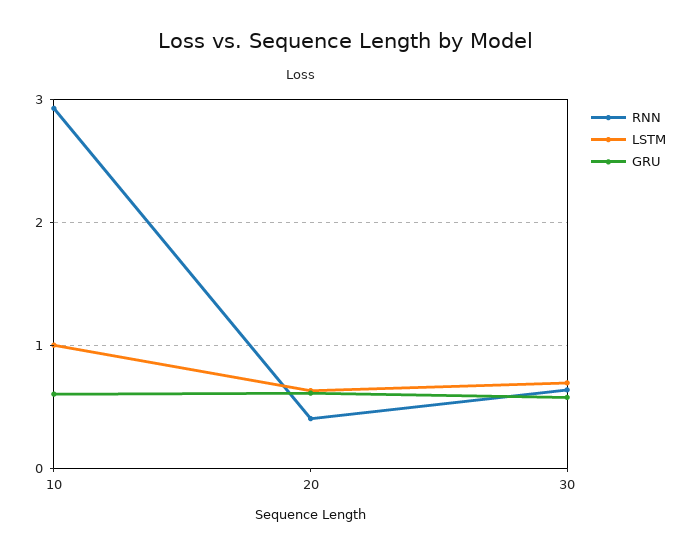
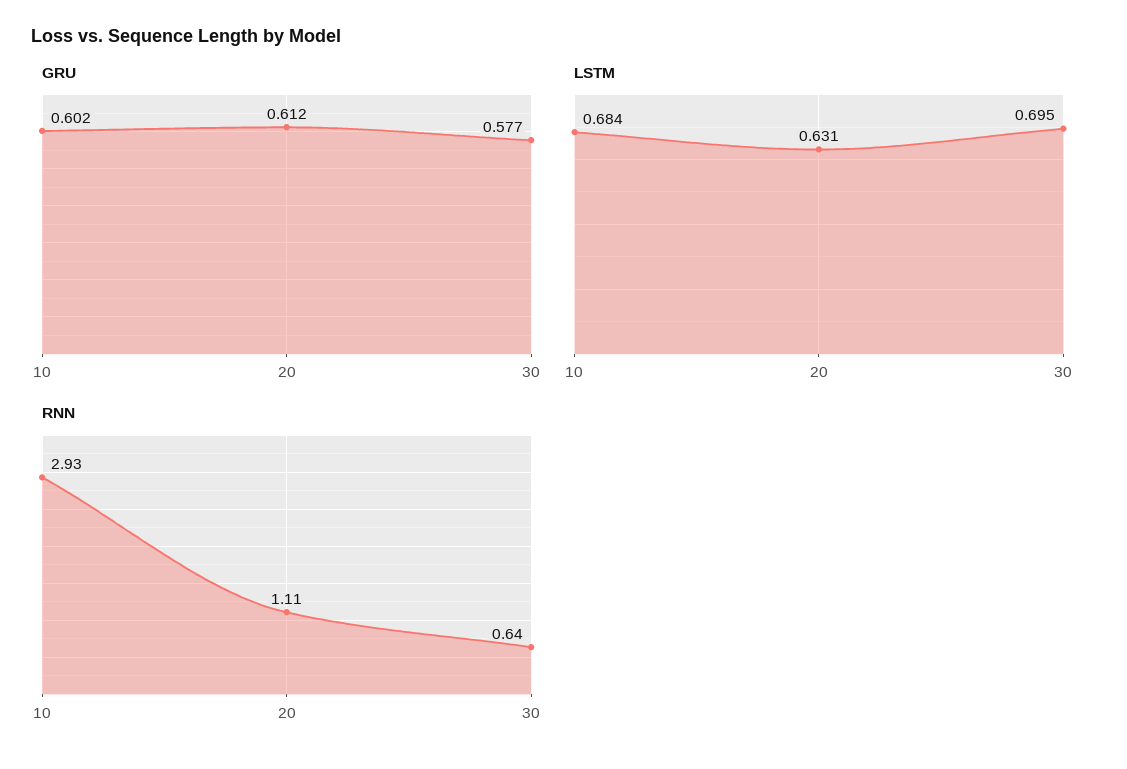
LSTM, 10: 1 -> 0.684
RNN, 20: 0.4 -> 1.11

